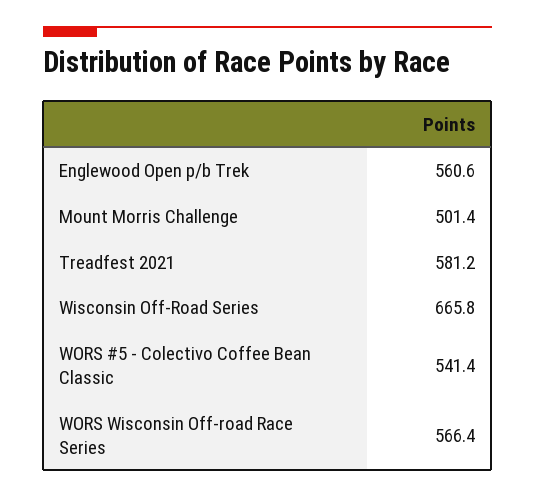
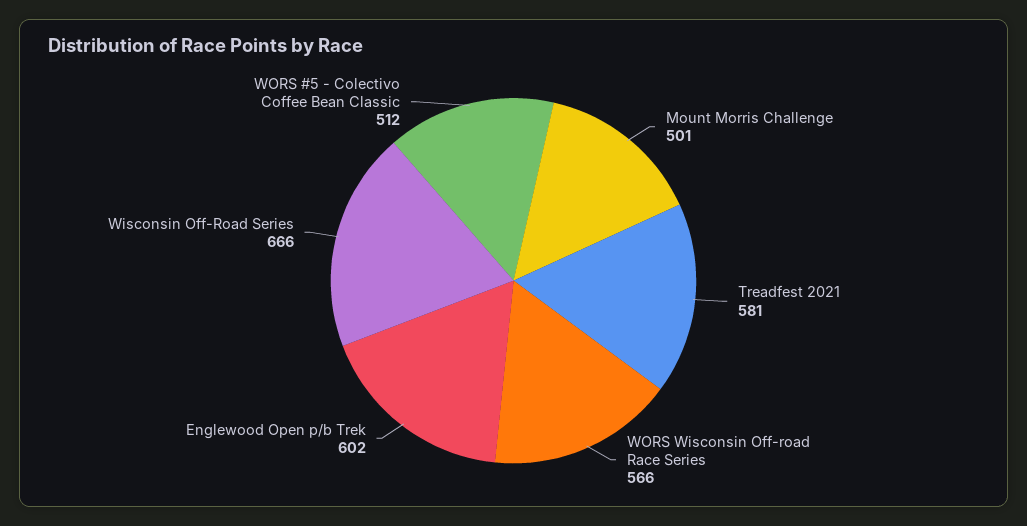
Englewood Open p/b Trek: 560.6 -> 602
WORS #5 - Colectivo Coffee Bean Classic: 541.4 -> 512

